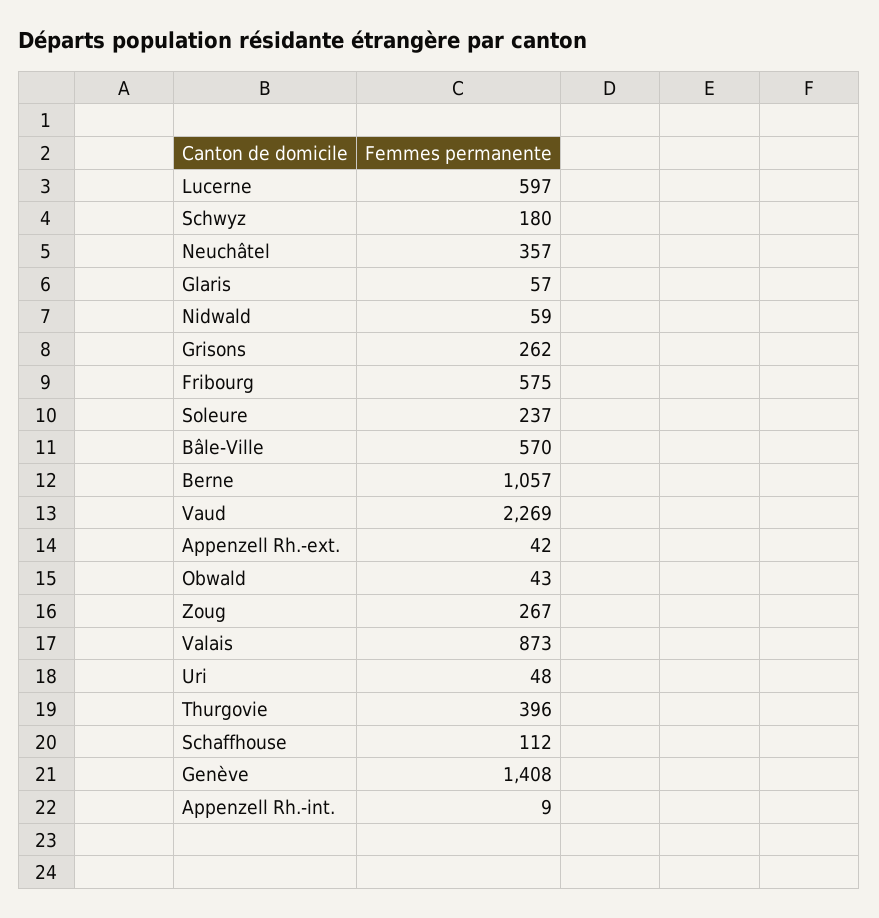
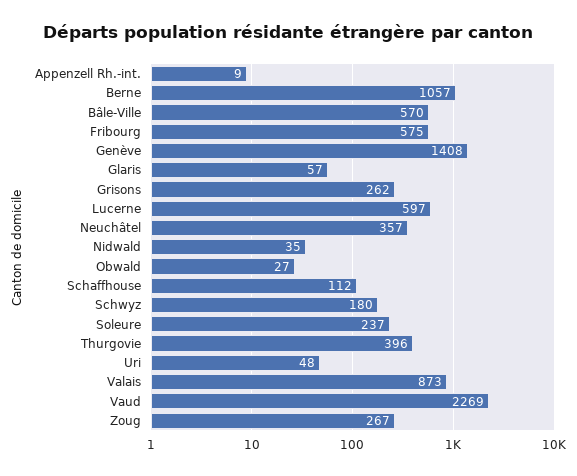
Nidwald: 59 -> 35
Appenzell Rh.-ext.: 42 -> none
Obwald: 43 -> 27

